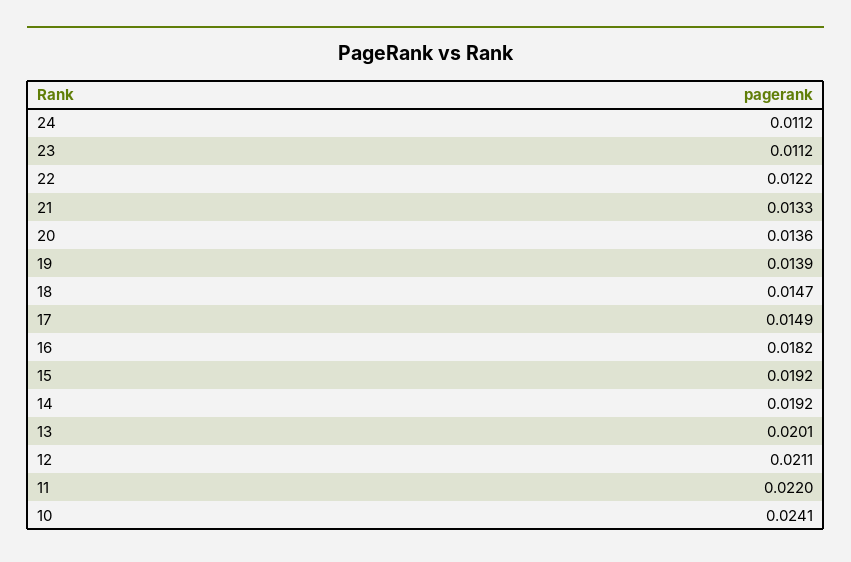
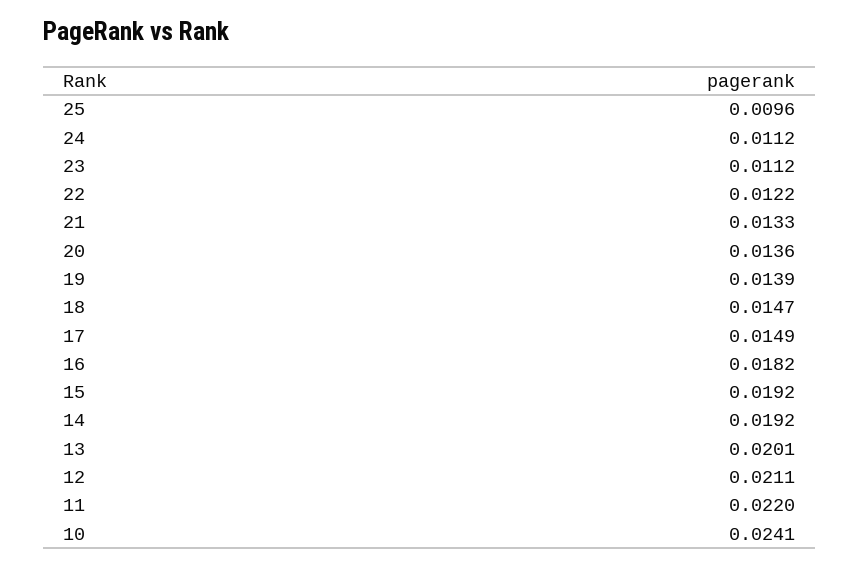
25: none -> 0.0096

